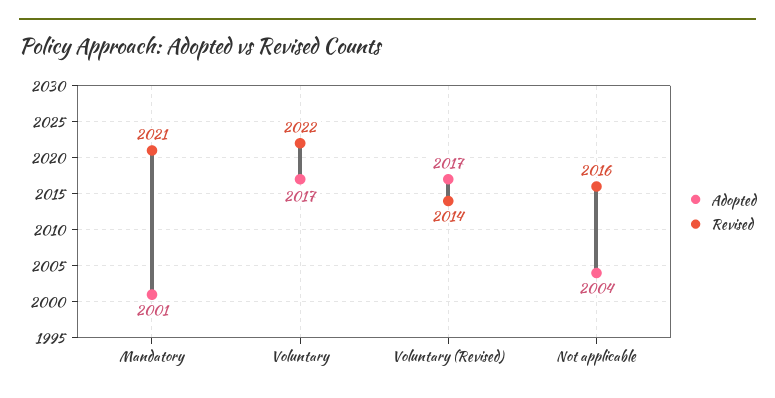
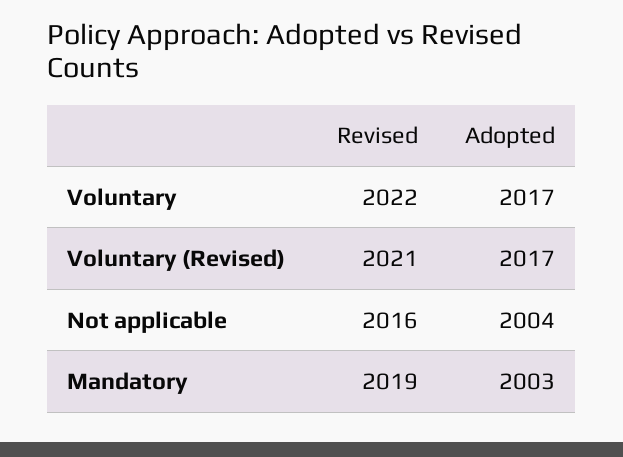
Adopted, Mandatory: 2001 -> 2003
Revised, Mandatory: 2021 -> 2019
Revised, Voluntary (Revised): 2014 -> 2021

